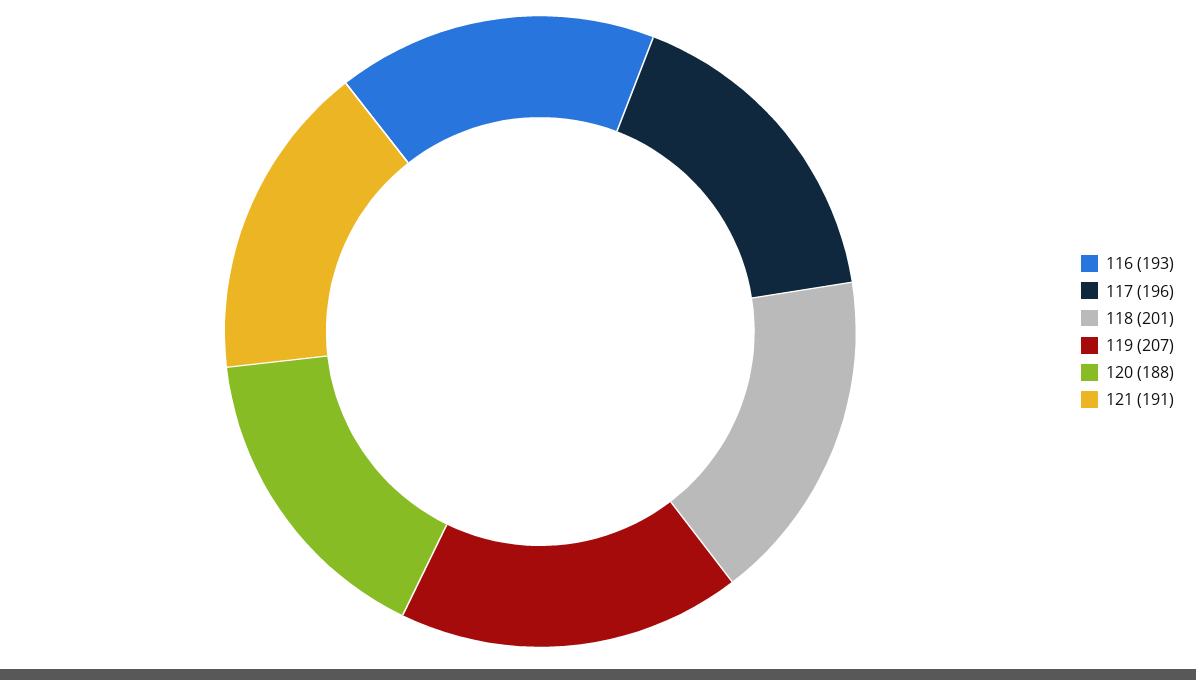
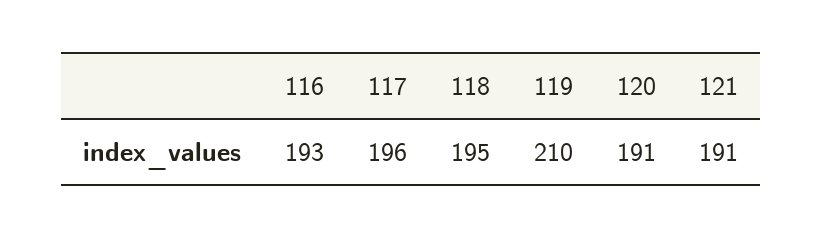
118: 201 -> 195
119: 207 -> 210
120: 188 -> 191

